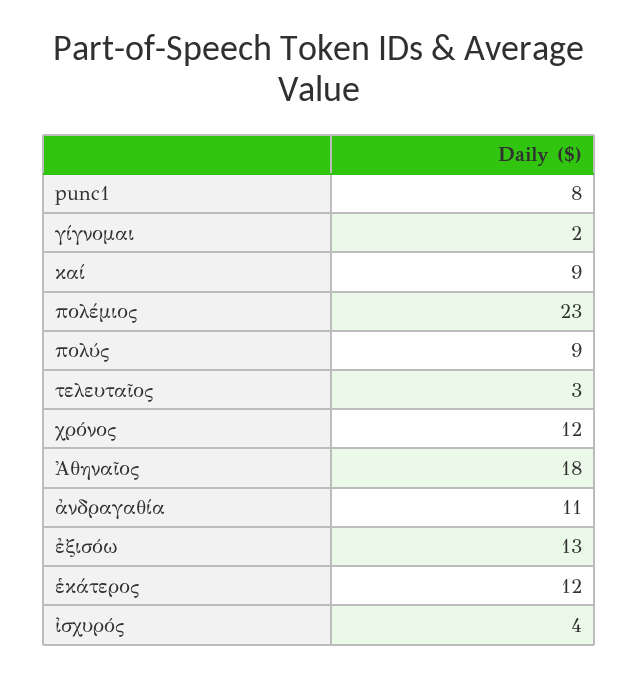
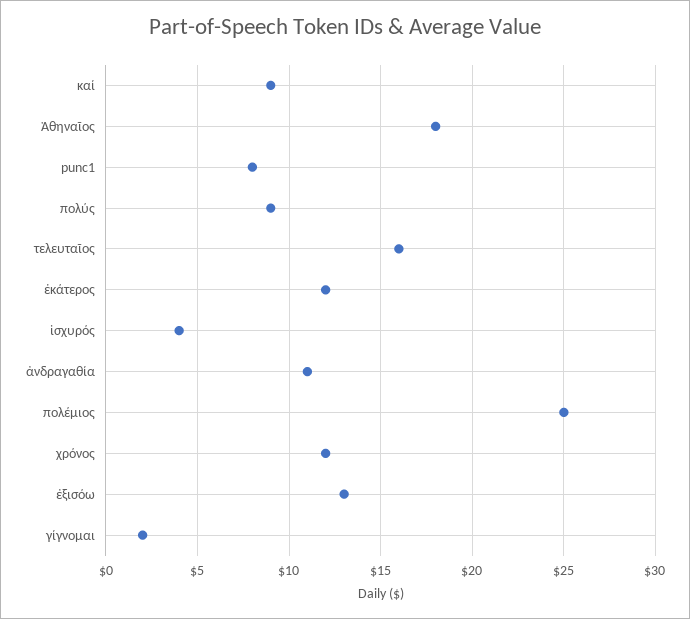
πολέμιος: 23 -> 25
τελευταῖος: 3 -> 16

